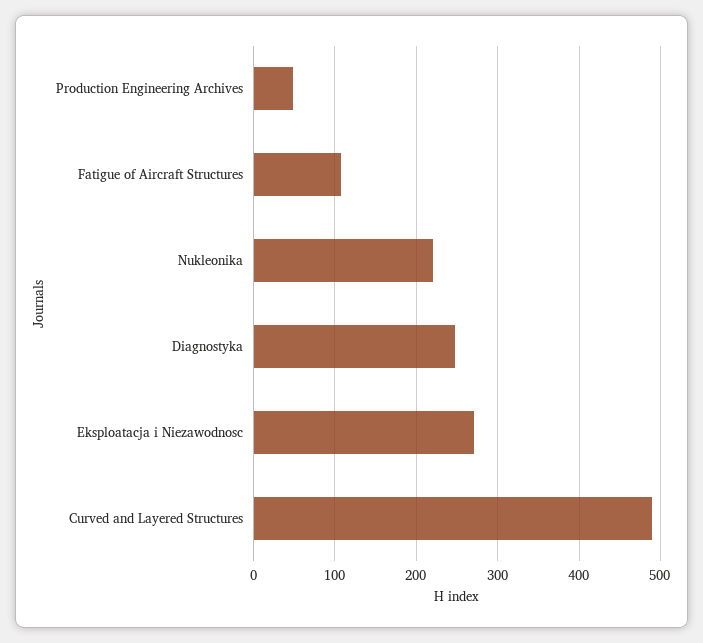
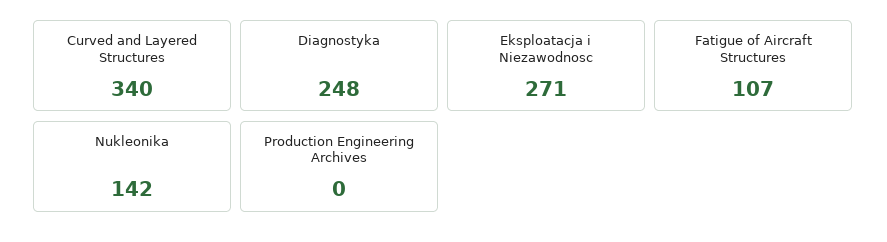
Production Engineering Archives: 50 -> 0
Nukleonika: 220 -> 142
Curved and Layered Structures: 490 -> 340

